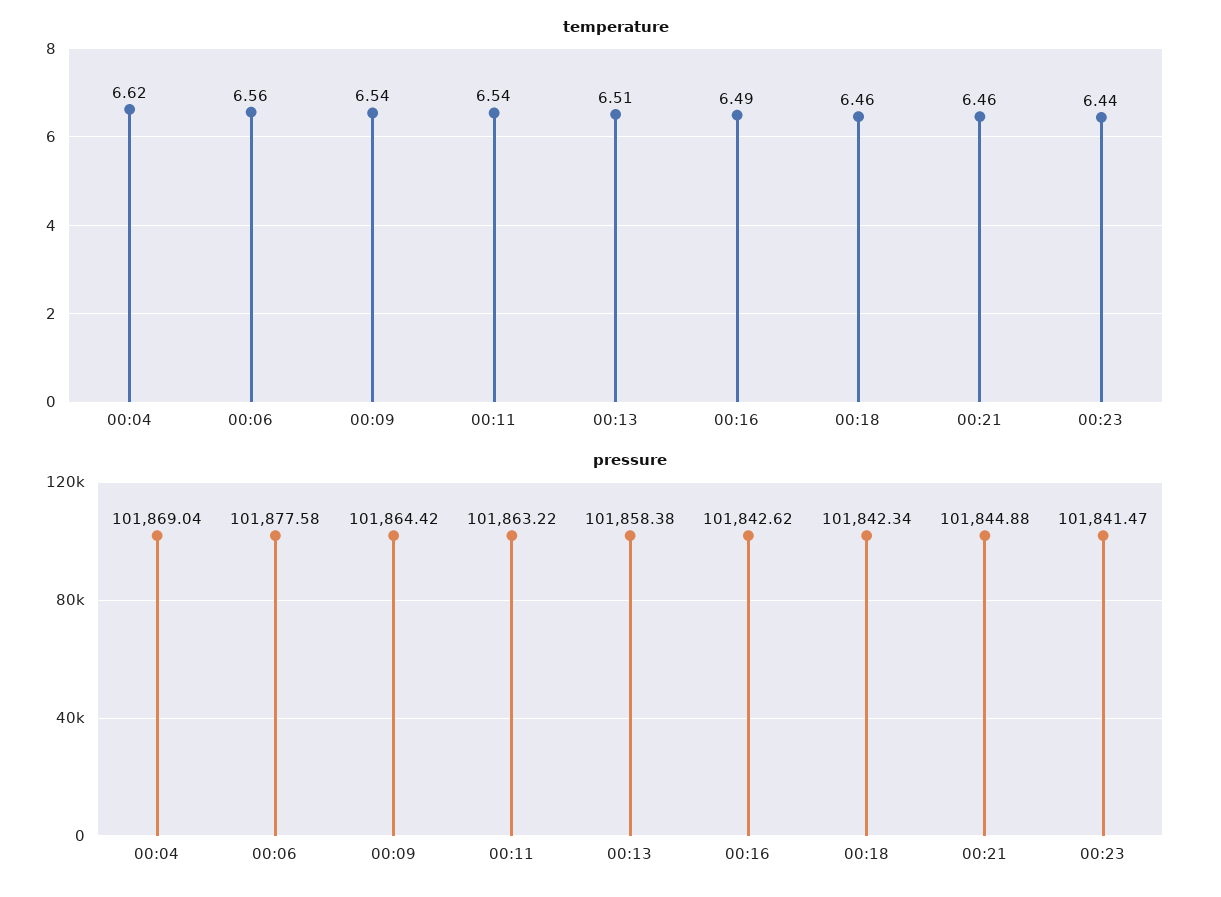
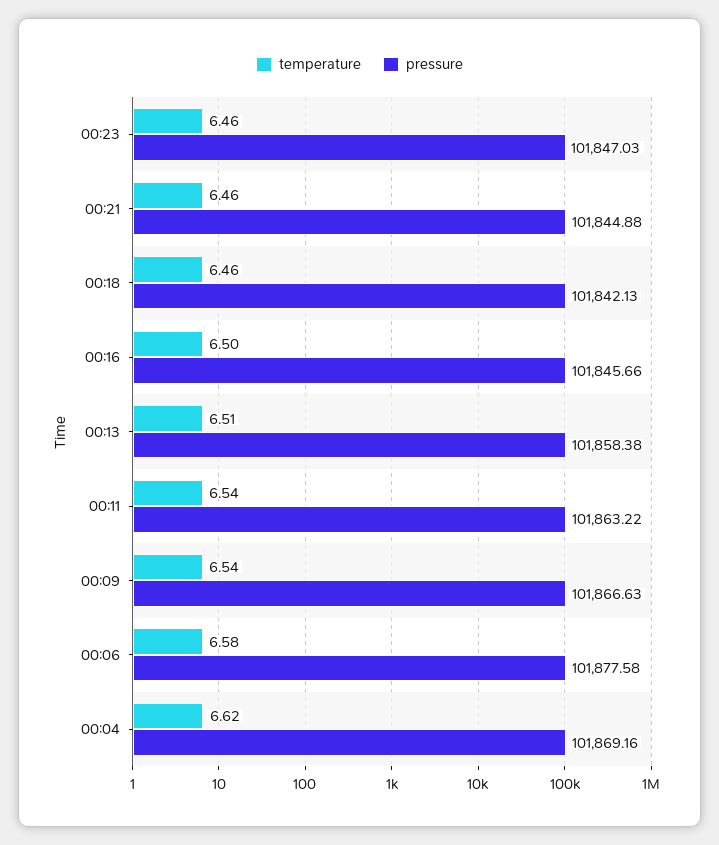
temperature, 00:06: 6.56 -> 6.58
temperature, 00:16: 6.49 -> 6.5
temperature, 00:23: 6.44 -> 6.46
pressure, 00:04: 101869.04 -> 101869.16
pressure, 00:09: 101864.42 -> 101866.63
pressure, 00:16: 101842.62 -> 101845.66
pressure, 00:18: 101842.34 -> 101842.13
pressure, 00:23: 101841.47 -> 101847.03

